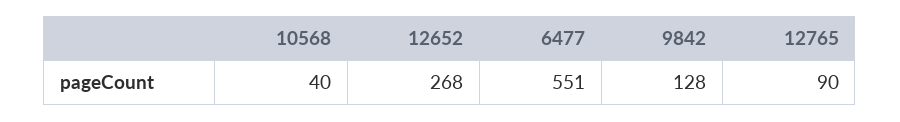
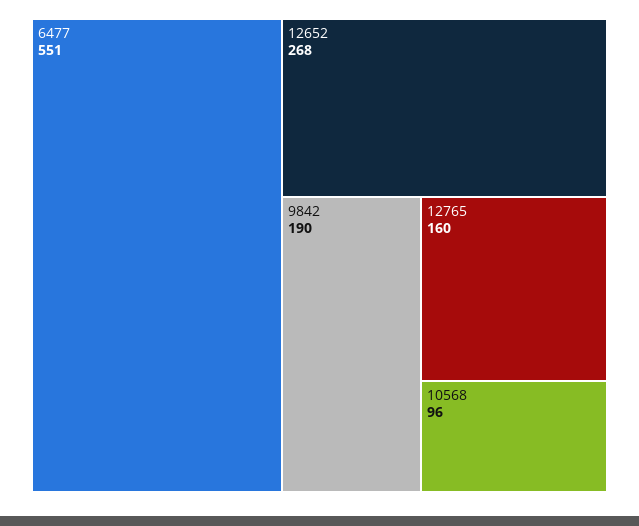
10568: 40 -> 96
9842: 128 -> 190
12765: 90 -> 160

